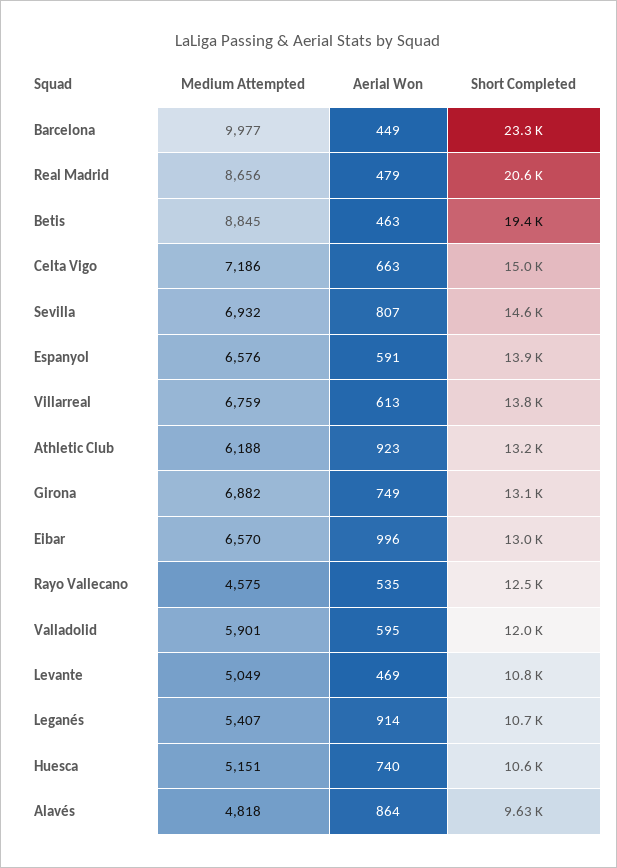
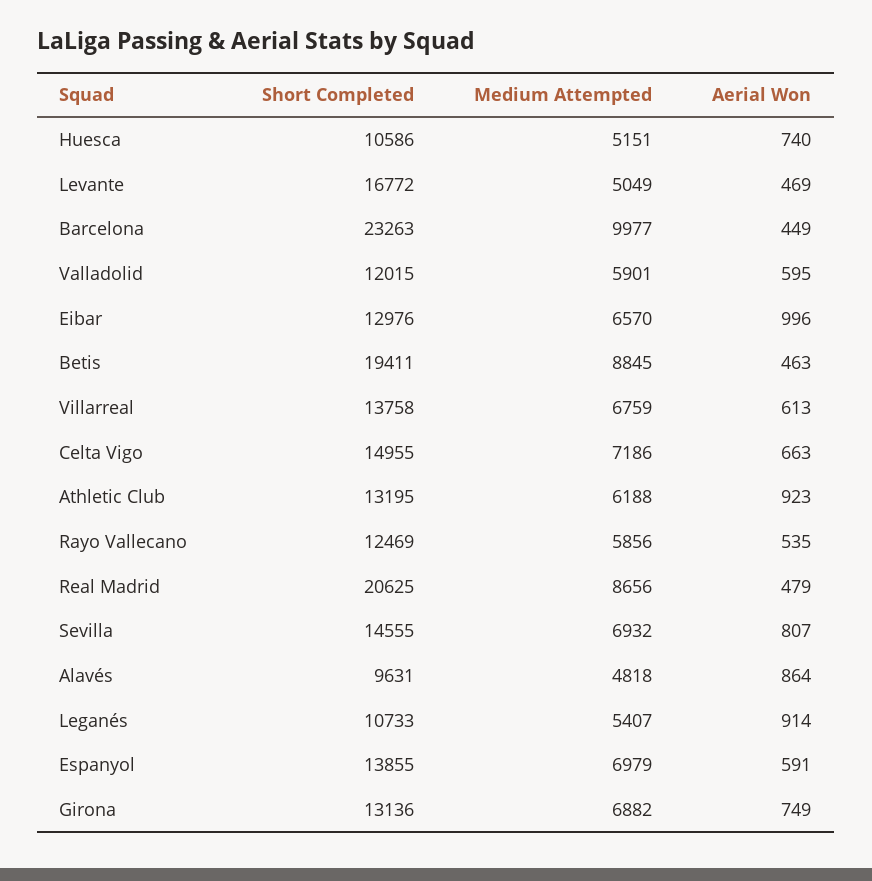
Medium Attempted, Espanyol: 6576 -> 6979
Medium Attempted, Rayo Vallecano: 4575 -> 5856
Short Completed, Levante: 10800 -> 16772

